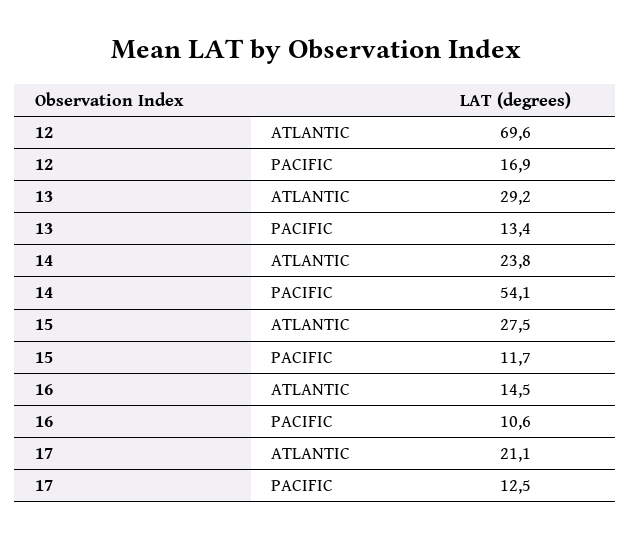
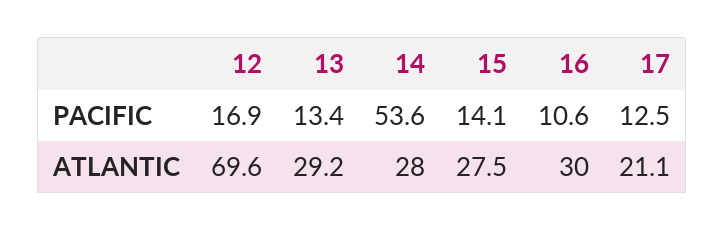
14, ATLANTIC: 23.8 -> 28
14, PACIFIC: 54.1 -> 53.6
15, PACIFIC: 11.7 -> 14.1
16, ATLANTIC: 14.5 -> 30

